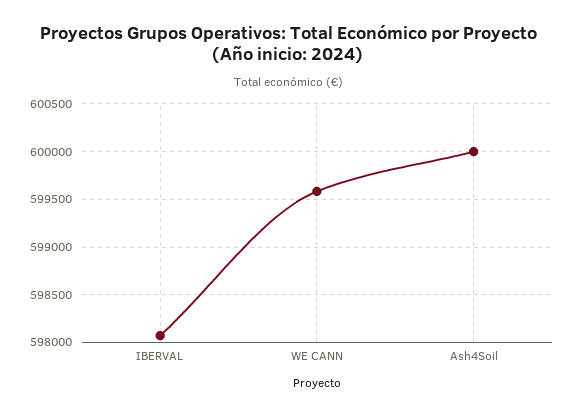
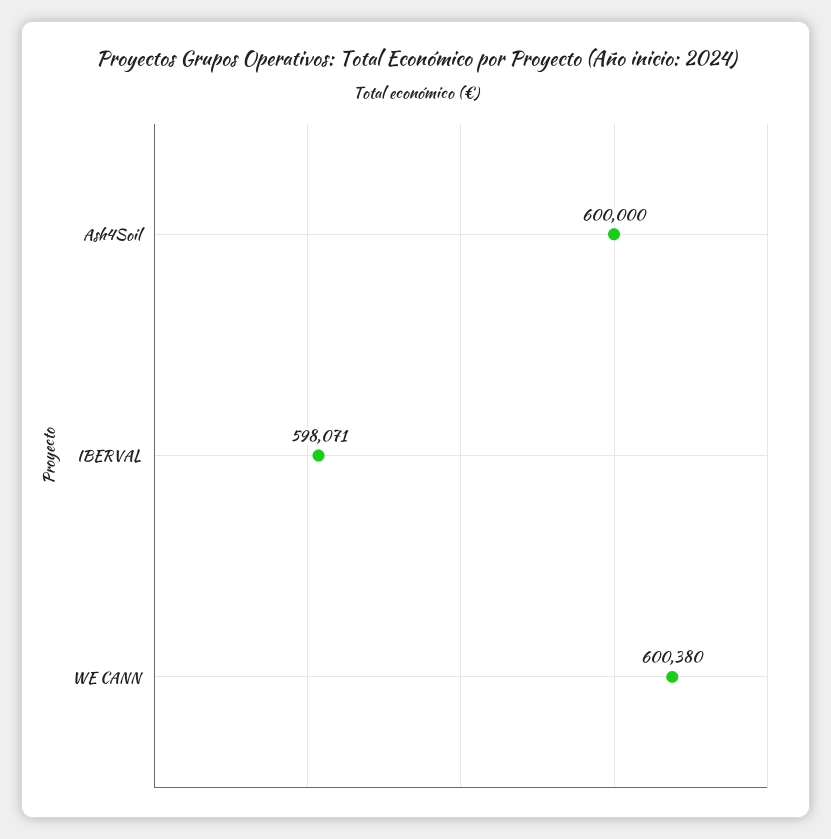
WE CANN: 599600 -> 600380

